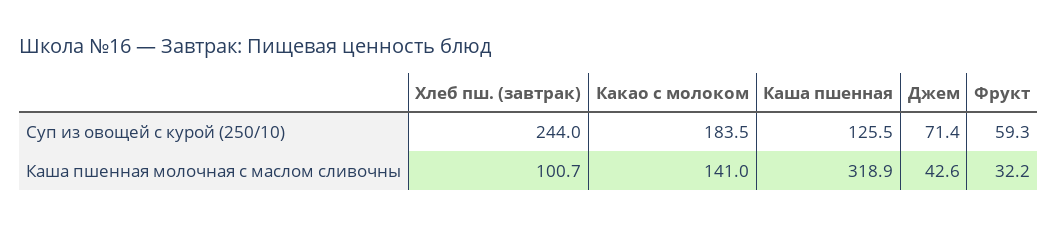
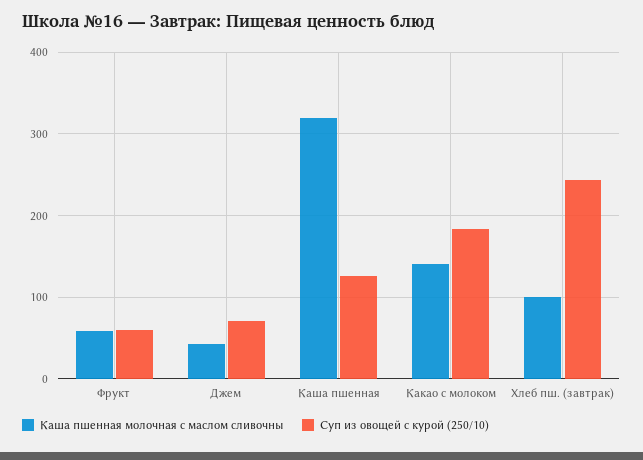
Каша пшенная молочная с маслом сливочны, Фрукт: 32.2 -> 60

